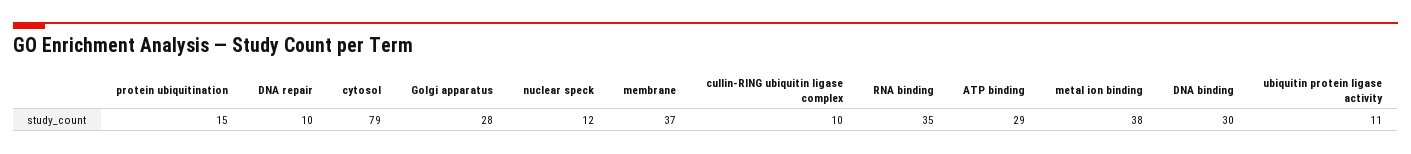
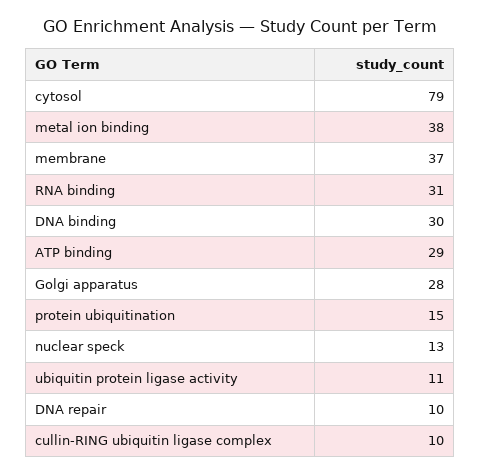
nuclear speck: 12 -> 13
RNA binding: 35 -> 31

